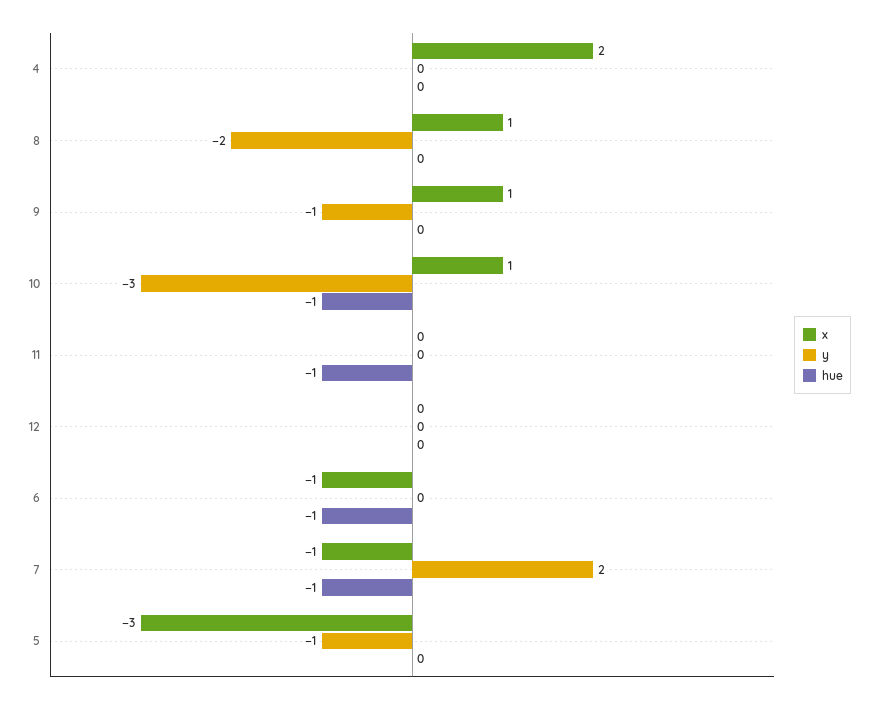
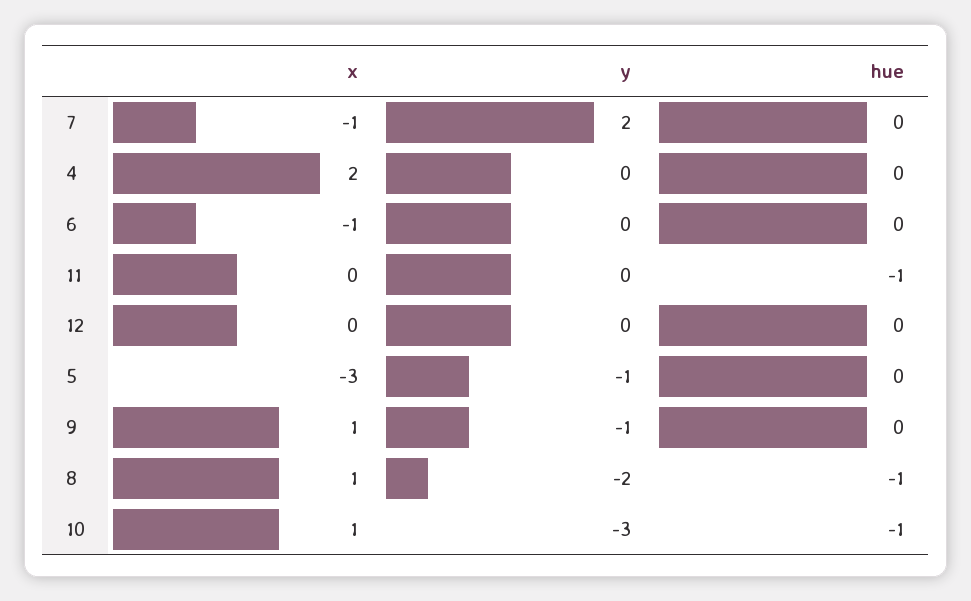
hue, 8: 0 -> -1
hue, 6: -1 -> 0
hue, 7: -1 -> 0

